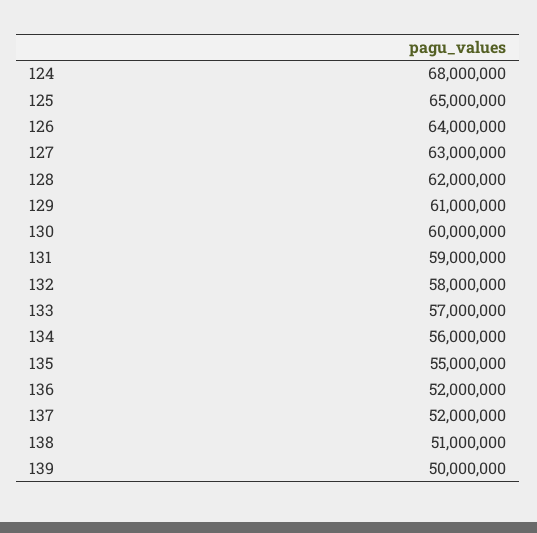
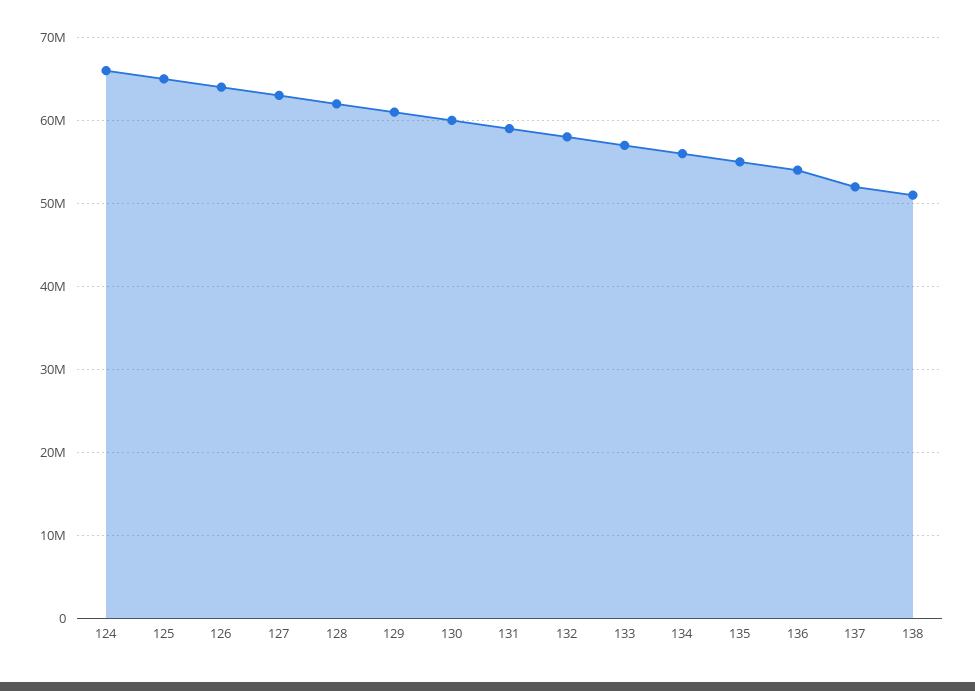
124: 68000000 -> 66000000
136: 52000000 -> 54000000
139: 50000000 -> none

